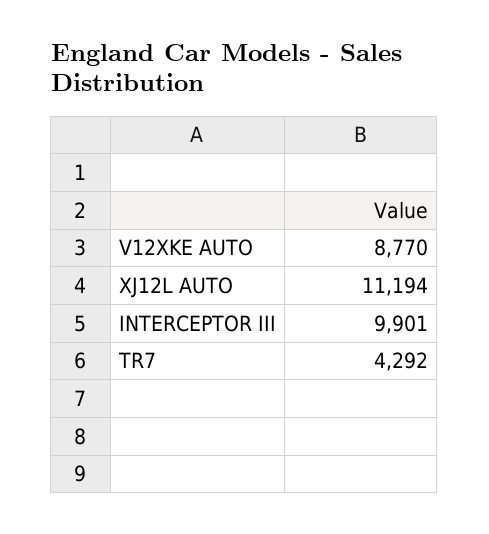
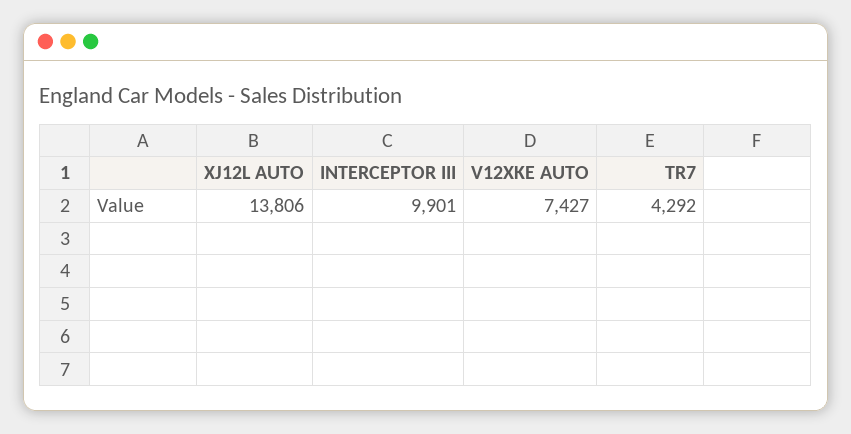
V12XKE AUTO: 8770 -> 7427
XJ12L AUTO: 11194 -> 13806

